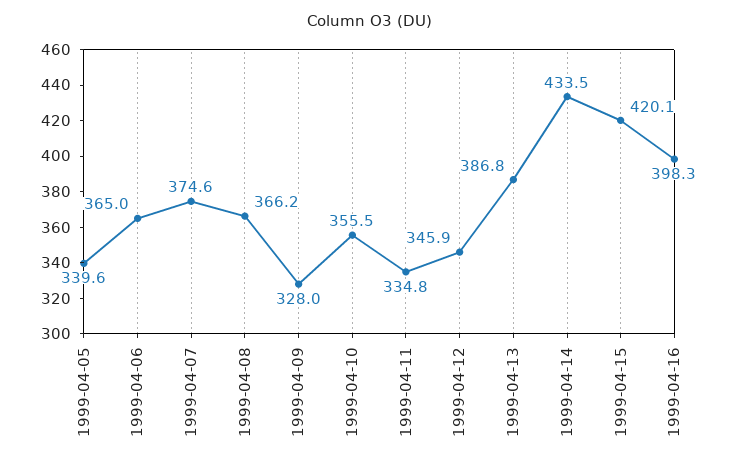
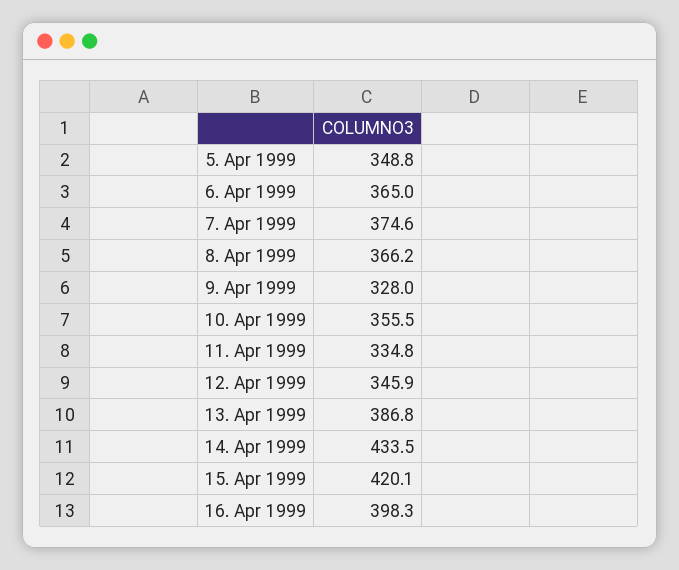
1999-04-05: 339.6 -> 348.8

